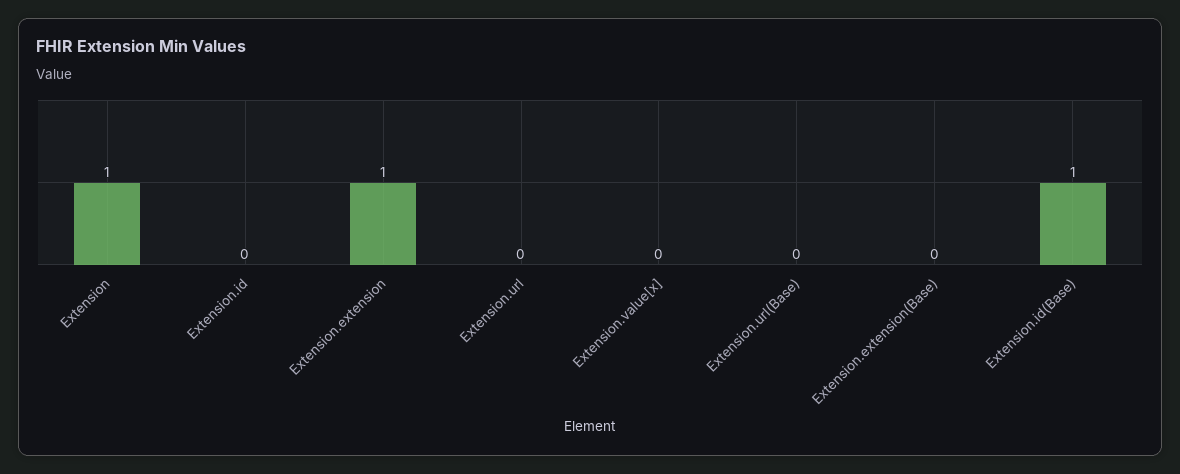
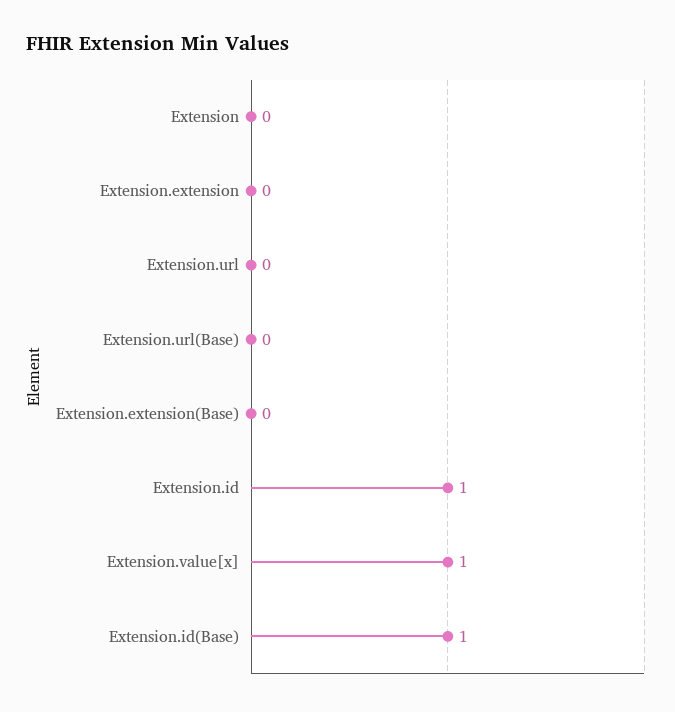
Extension: 1 -> 0
Extension.id: 0 -> 1
Extension.extension: 1 -> 0
Extension.value[x]: 0 -> 1

